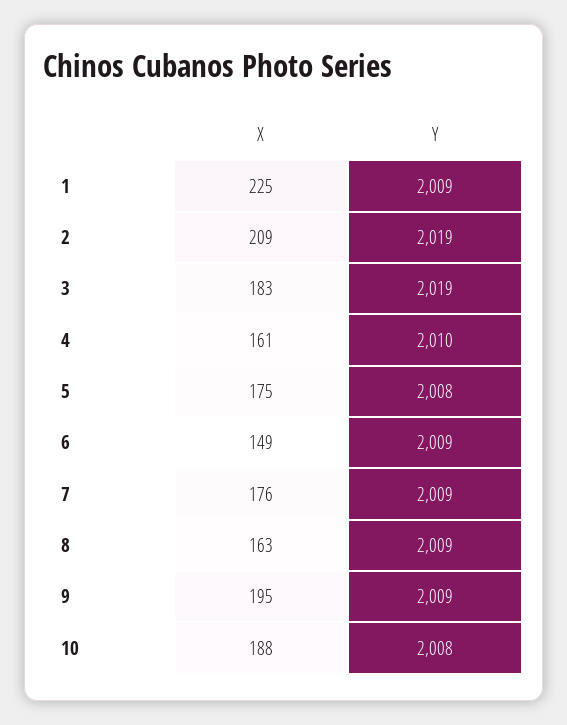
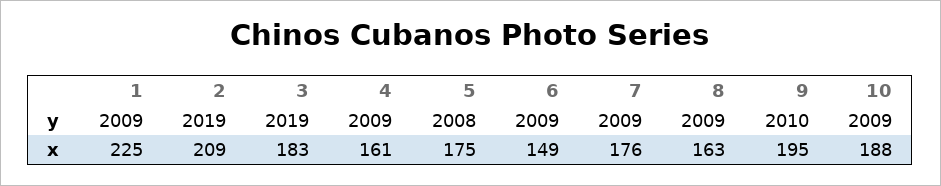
Y, 4: 2010 -> 2009
Y, 9: 2009 -> 2010
Y, 10: 2008 -> 2009

